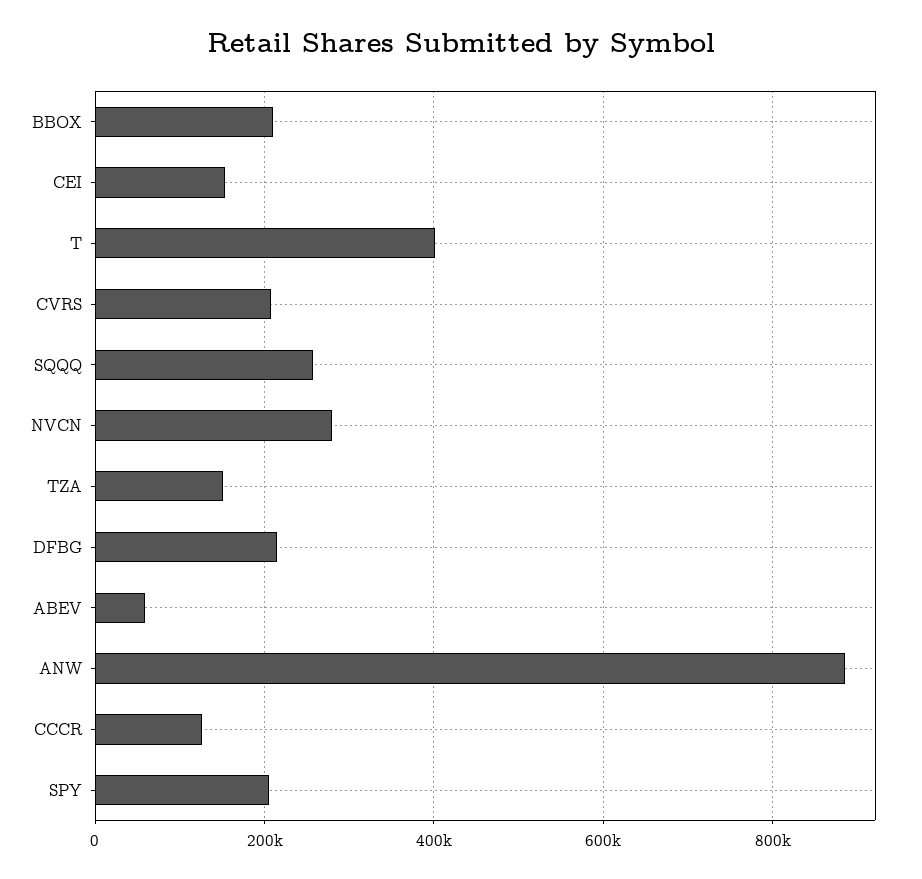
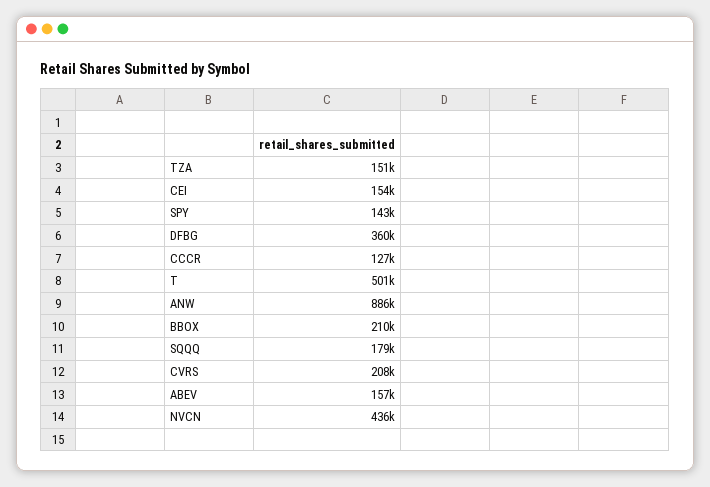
T: 400000 -> 501000
SQQQ: 260000 -> 179000
NVCN: 280000 -> 436000
DFBG: 220000 -> 360000
ABEV: 60000 -> 157000
SPY: 200000 -> 143000

